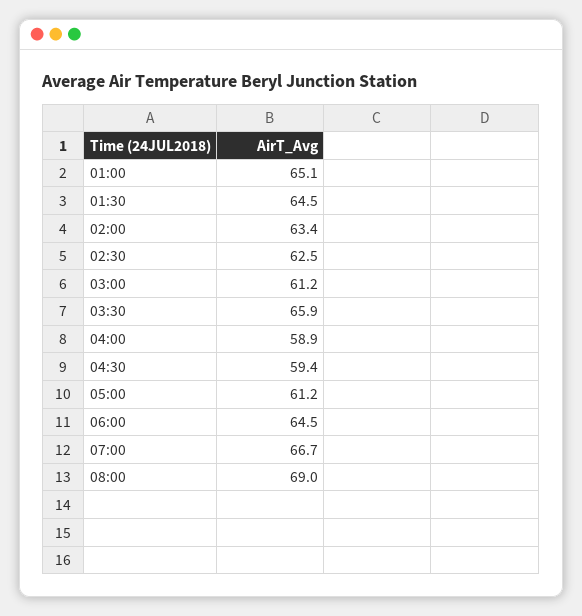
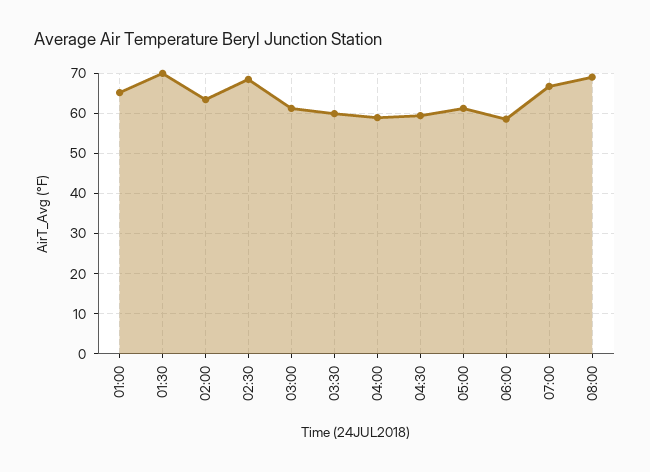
01:30: 64.5 -> 70
02:30: 62.5 -> 68
03:30: 65.9 -> 60
06:00: 64.5 -> 58

